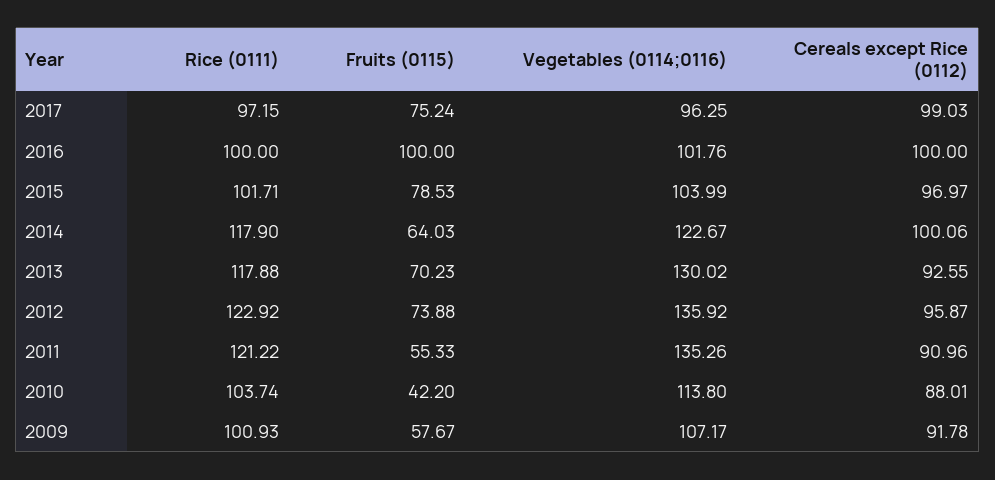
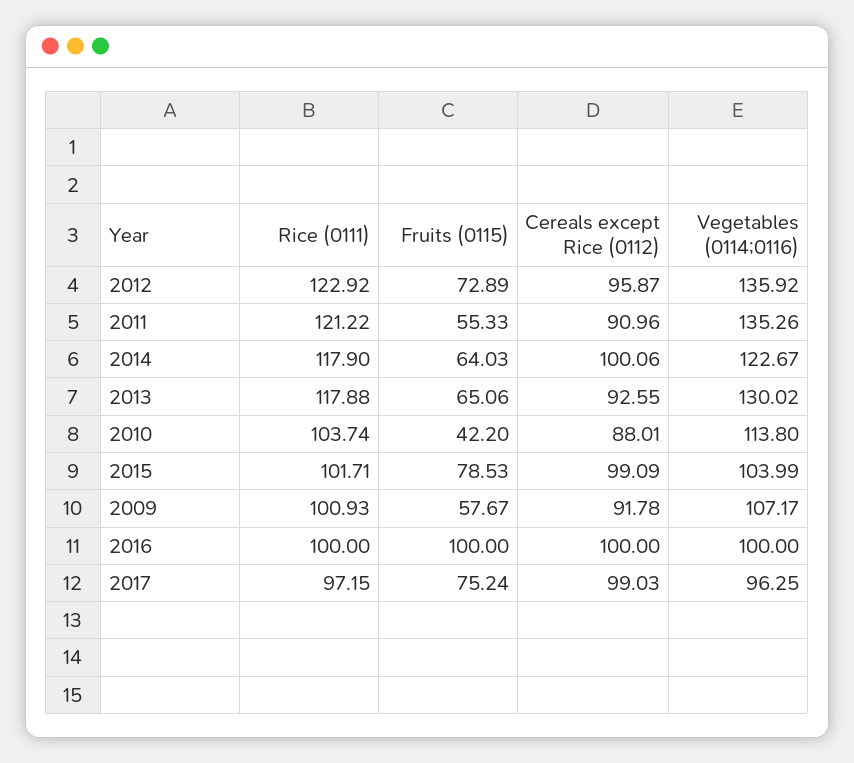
Vegetables (0114;0116), 2016: 101.76 -> 100
Cereals except Rice (0112), 2015: 96.97 -> 99.09
Fruits (0115), 2013: 70.23 -> 65.06
Fruits (0115), 2012: 73.88 -> 72.89

